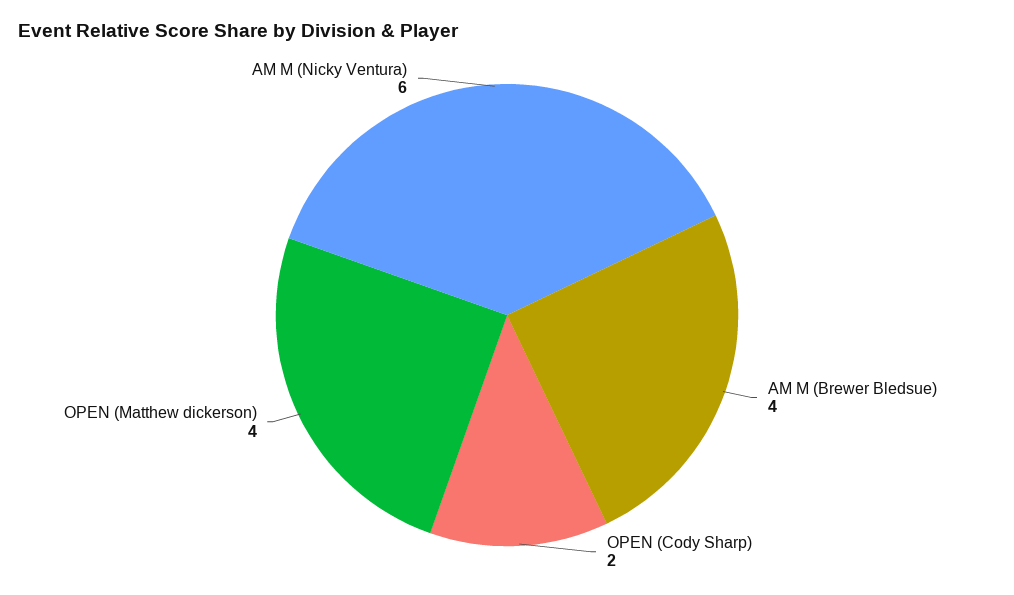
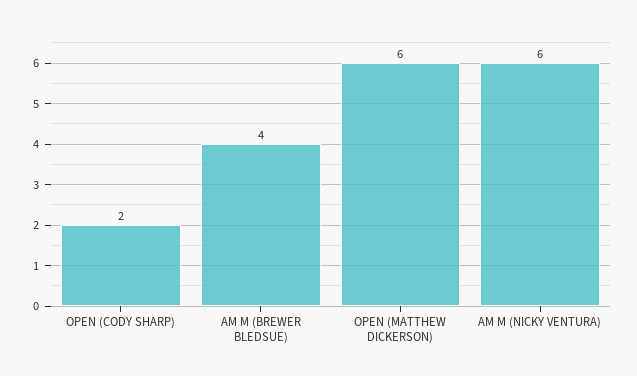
OPEN (Matthew dickerson): 4 -> 6

